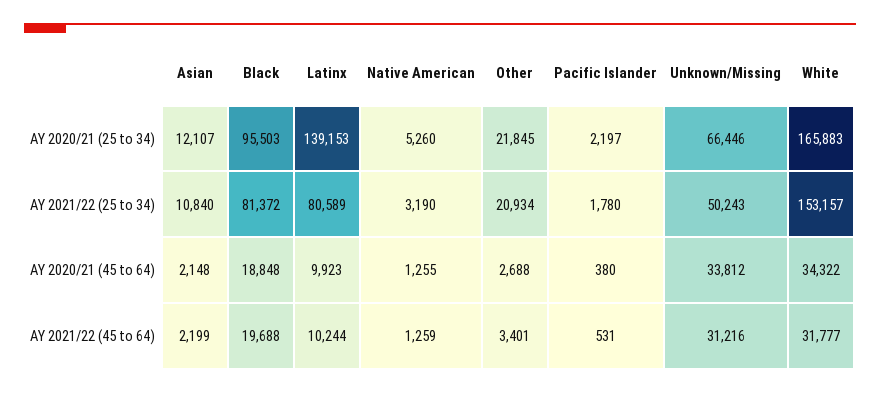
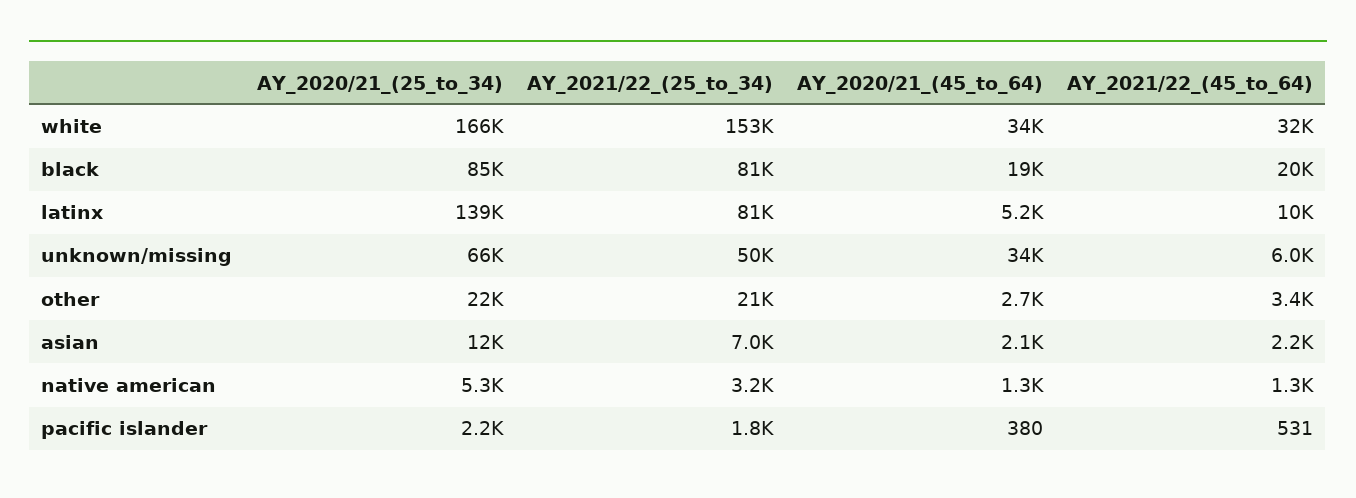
Black, AY 2020/21 (25 to 34): 95503 -> 85000
Asian, AY 2021/22 (25 to 34): 10840 -> 7000
Latinx, AY 2020/21 (45 to 64): 9923 -> 5200
Unknown/Missing, AY 2021/22 (45 to 64): 31216 -> 6000

